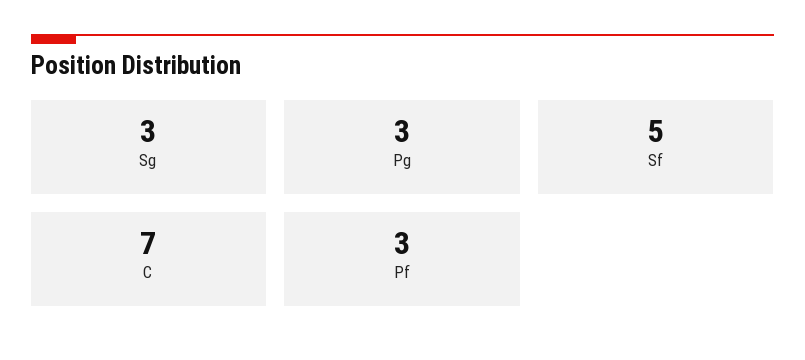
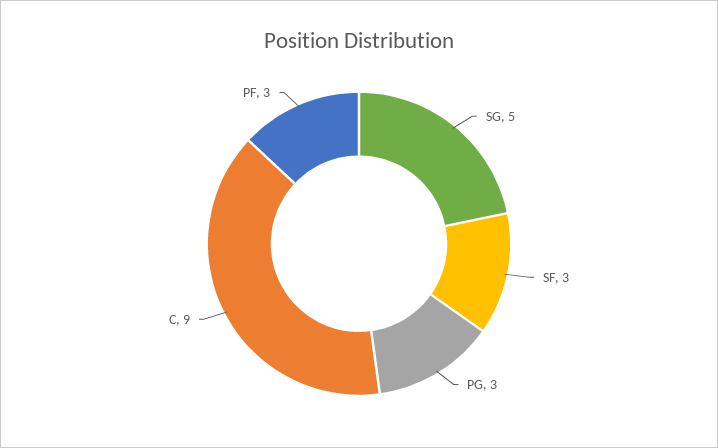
Sg: 3 -> 5
Sf: 5 -> 3
C: 7 -> 9

